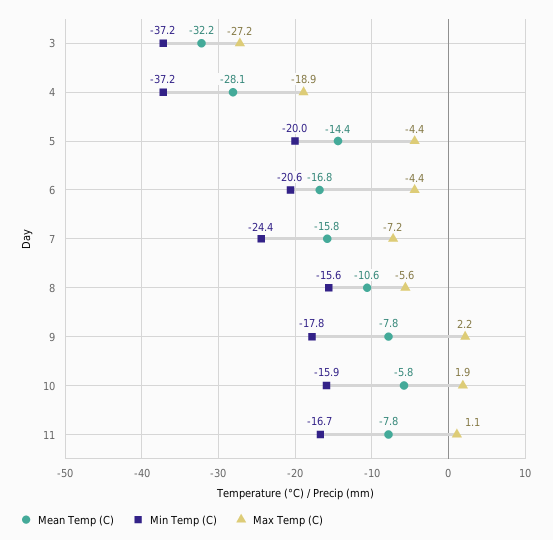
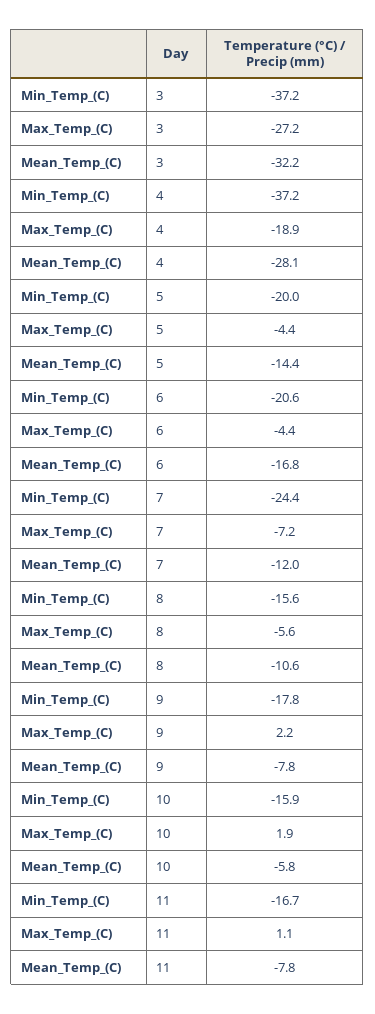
Mean Temp (C), 7: -15.8 -> -12

